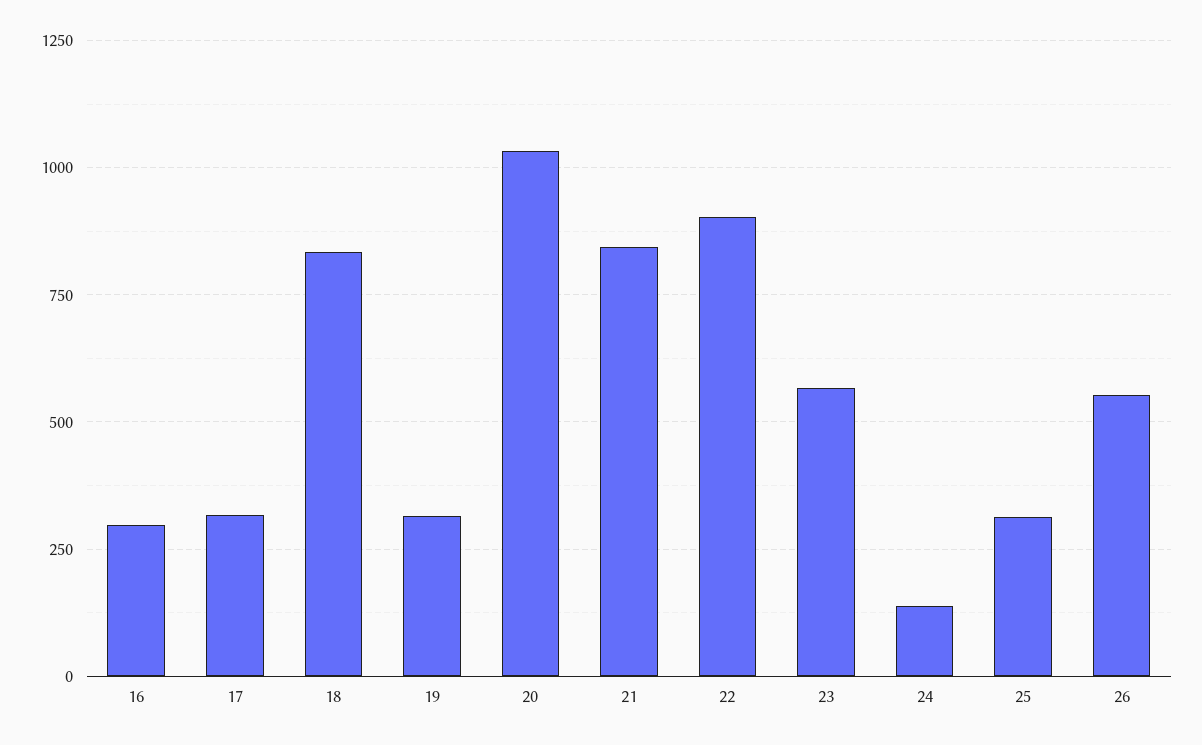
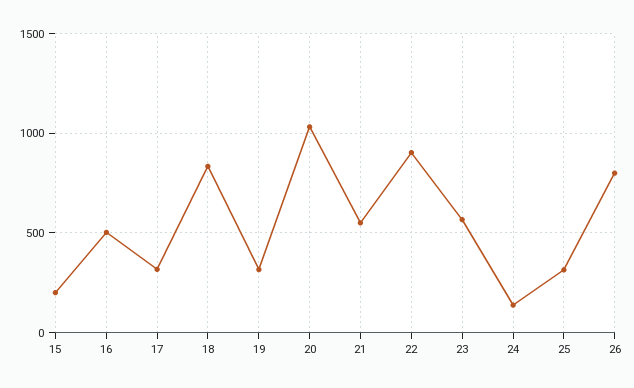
16: 300 -> 500
21: 850 -> 550
26: 550 -> 800
15: none -> 200

